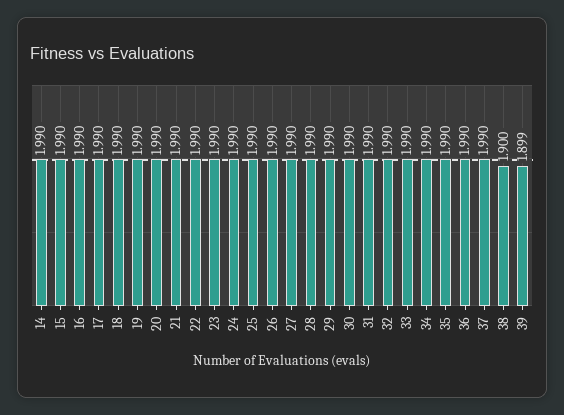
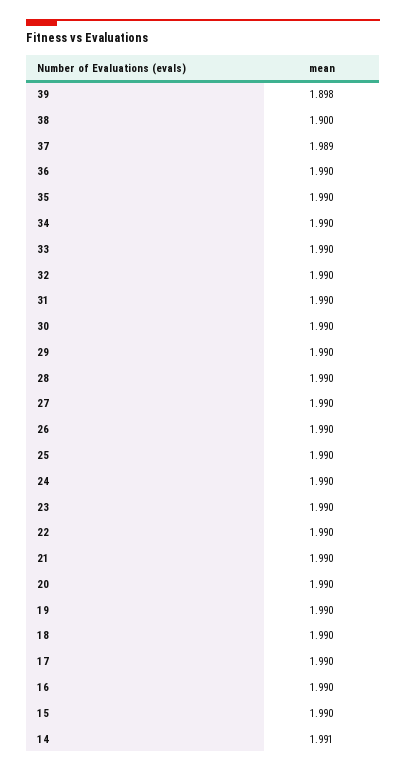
14: 1.99 -> 1.991
37: 1.99 -> 1.989
39: 1.899 -> 1.898

